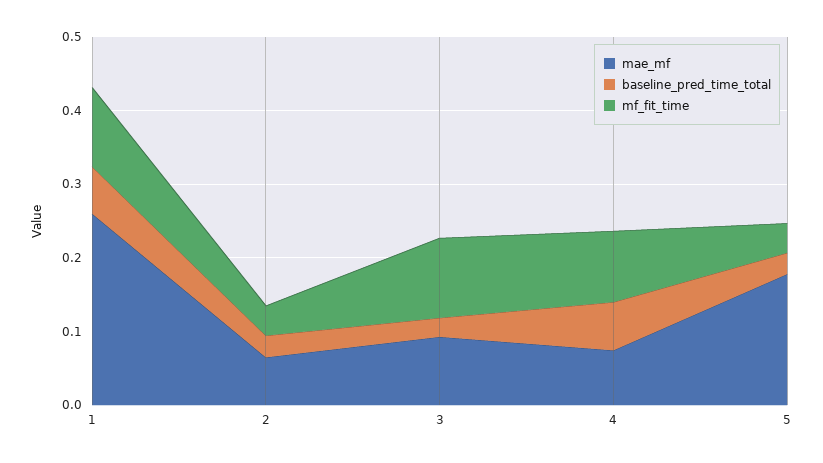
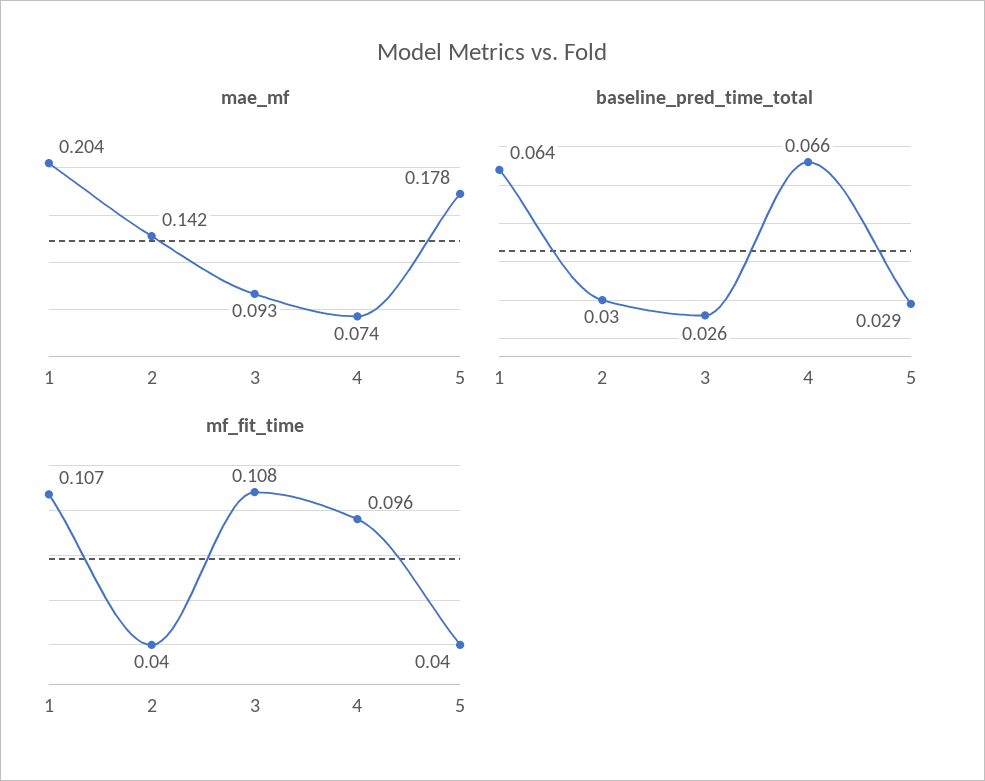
mae_mf, 1: 0.26 -> 0.204
mae_mf, 2: 0.06 -> 0.142

